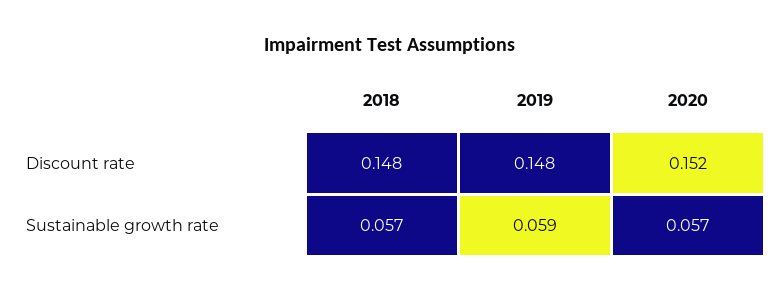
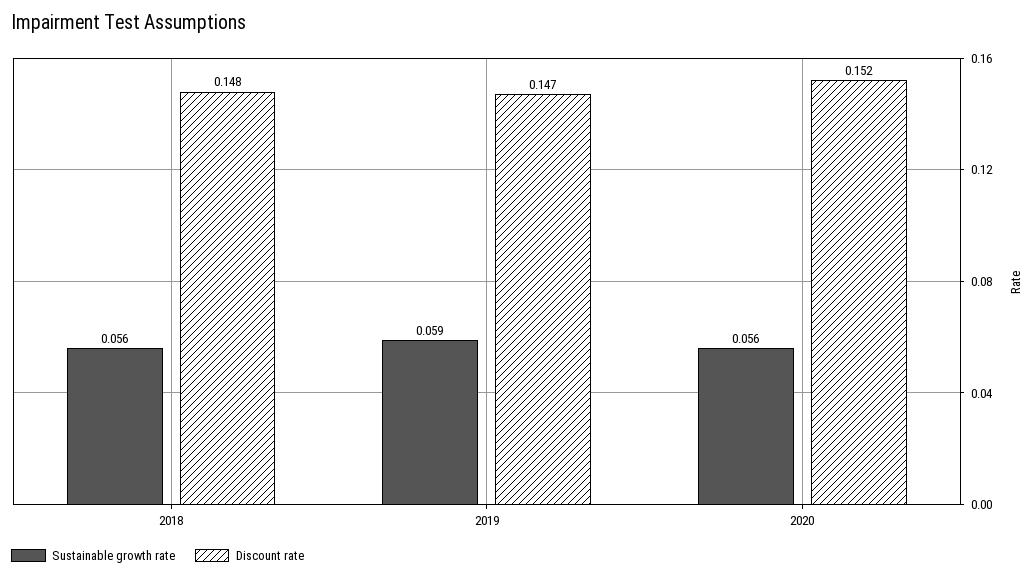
Discount rate, 2019: 0.148 -> 0.147
Sustainable growth rate, 2018: 0.057 -> 0.056
Sustainable growth rate, 2020: 0.057 -> 0.056

